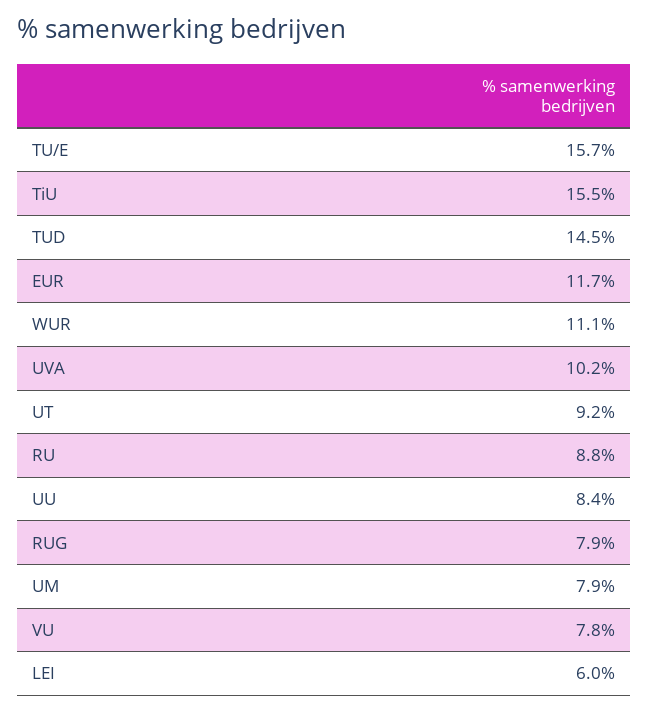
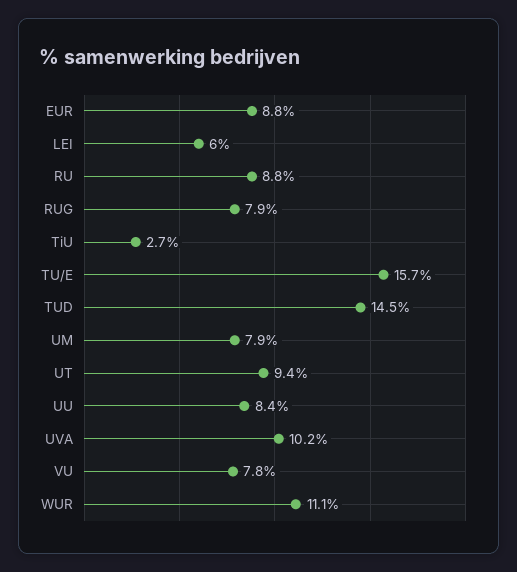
TiU: 15.5 -> 2.7
EUR: 11.7 -> 8.8
UT: 9.2 -> 9.4

